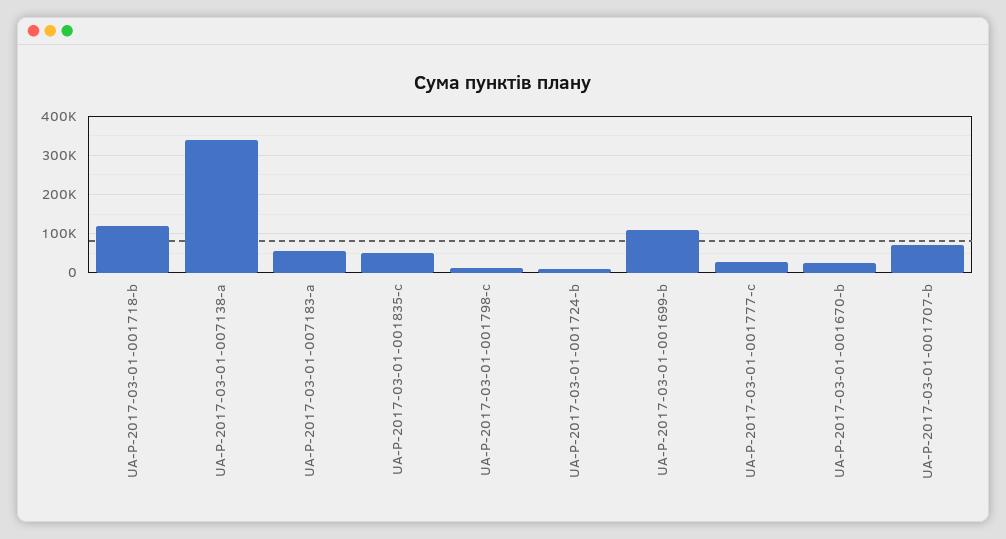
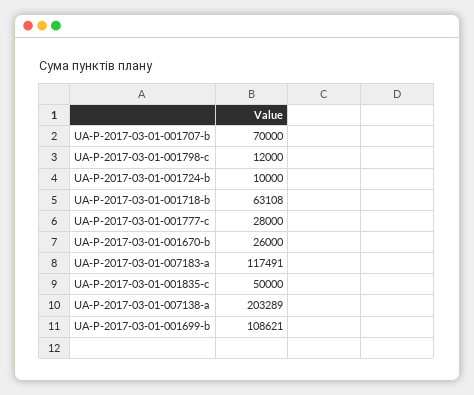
UA-P-2017-03-01-001718-b: 120000 -> 63108
UA-P-2017-03-01-007138-a: 340000 -> 203289
UA-P-2017-03-01-007183-a: 60000 -> 117491

